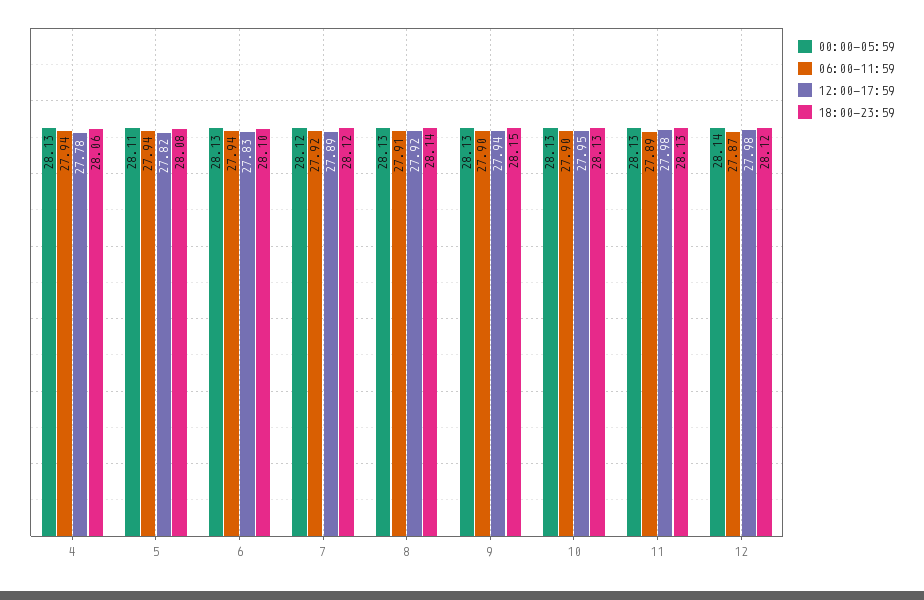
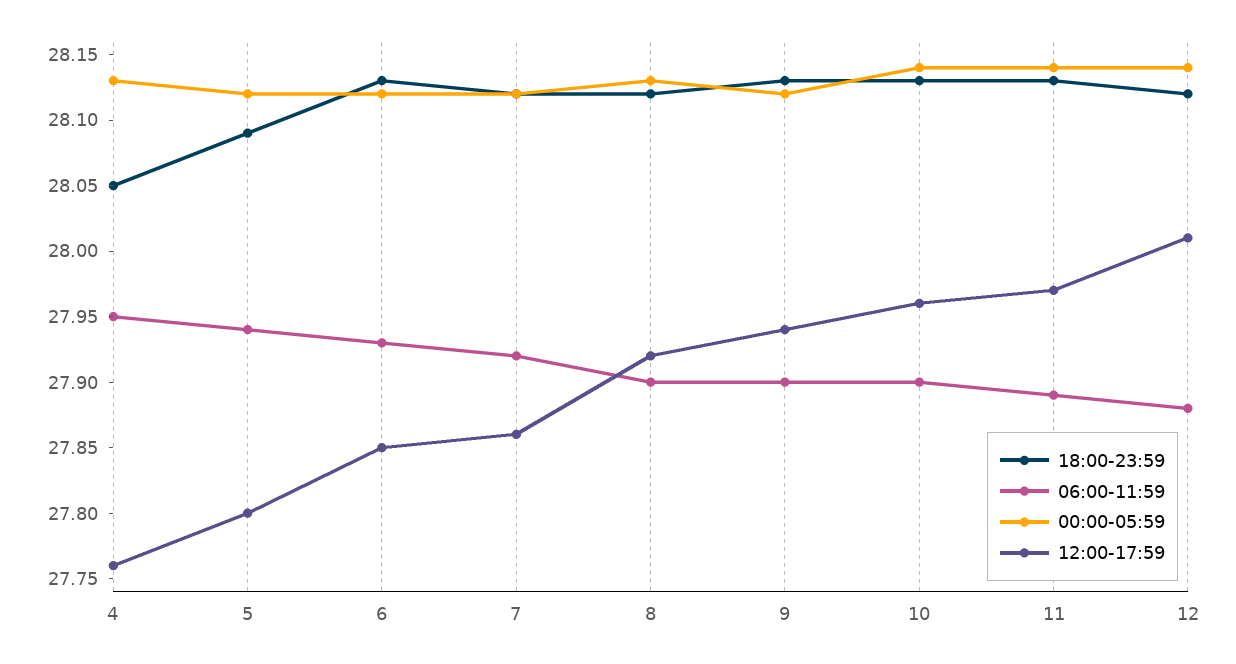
06:00-11:59, 4: 27.94 -> 27.95
12:00-17:59, 4: 27.78 -> 27.76
18:00-23:59, 4: 28.06 -> 28.05
00:00-05:59, 5: 28.11 -> 28.12
12:00-17:59, 5: 27.82 -> 27.8
18:00-23:59, 5: 28.08 -> 28.09
00:00-05:59, 6: 28.13 -> 28.12
06:00-11:59, 6: 27.94 -> 27.93
12:00-17:59, 6: 27.83 -> 27.85
18:00-23:59, 6: 28.1 -> 28.13
12:00-17:59, 7: 27.89 -> 27.86
06:00-11:59, 8: 27.91 -> 27.9
18:00-23:59, 8: 28.14 -> 28.12
00:00-05:59, 9: 28.13 -> 28.12
18:00-23:59, 9: 28.15 -> 28.13
00:00-05:59, 10: 28.13 -> 28.14
12:00-17:59, 10: 27.95 -> 27.96
00:00-05:59, 11: 28.13 -> 28.14
12:00-17:59, 11: 27.98 -> 27.97
06:00-11:59, 12: 27.87 -> 27.88
12:00-17:59, 12: 27.98 -> 28.01

